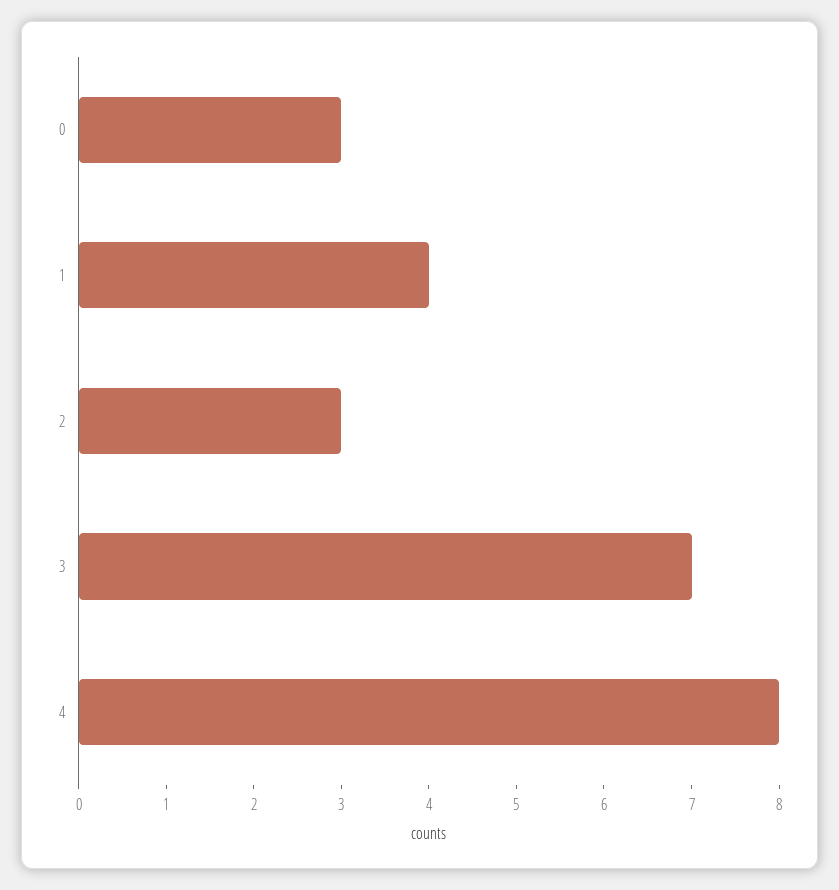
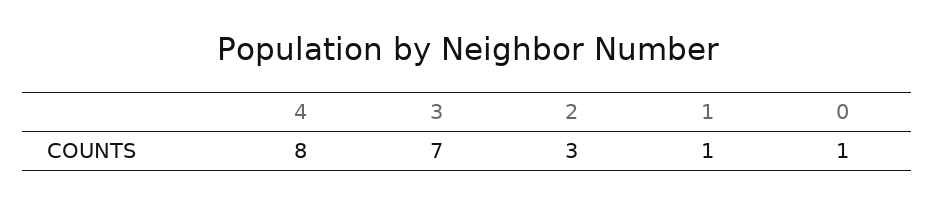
0: 3 -> 1
1: 4 -> 1

